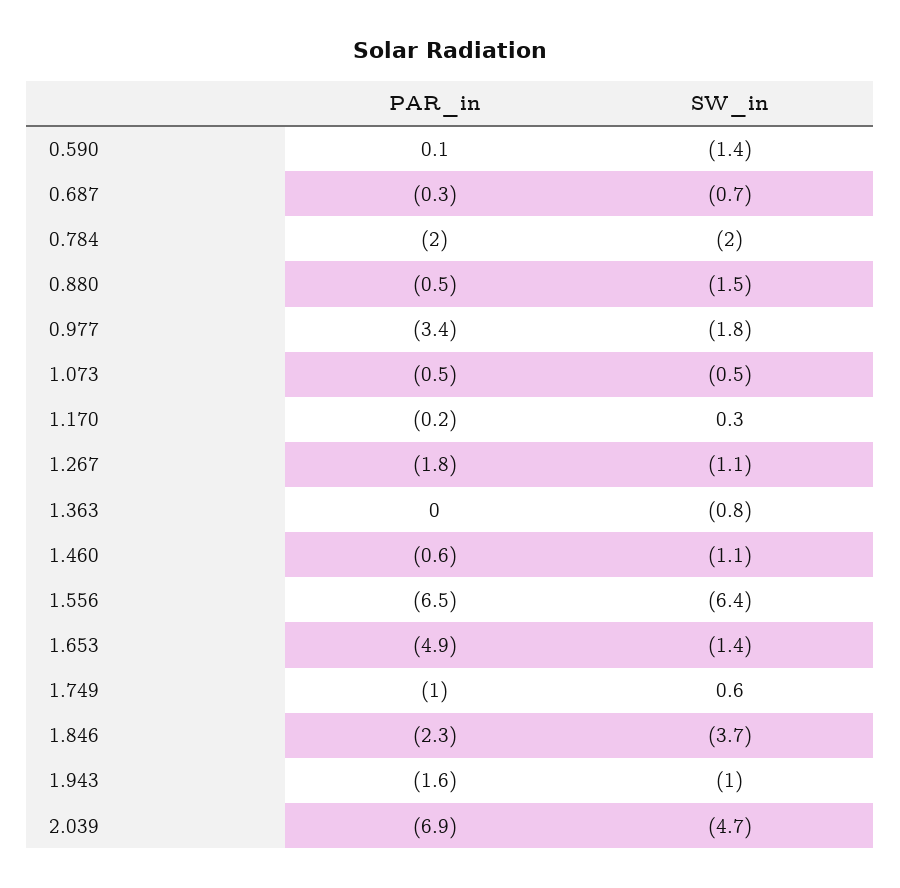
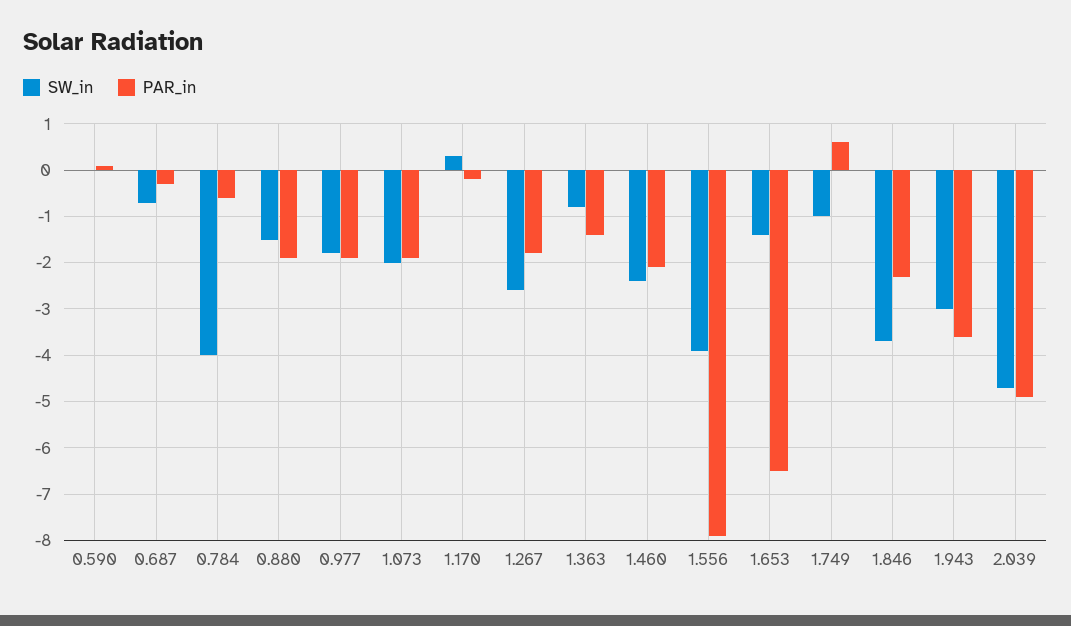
SW_in, 0.590: -1.4 -> 0
PAR_in, 0.784: -2 -> -0.5
SW_in, 0.784: -2 -> -4
PAR_in, 0.880: -0.5 -> -2
PAR_in, 0.977: -3.4 -> -2
PAR_in, 1.073: -0.5 -> -2
SW_in, 1.073: -0.5 -> -2
SW_in, 1.267: -1.1 -> -2.5
PAR_in, 1.363: 0 -> -1.5
PAR_in, 1.460: -0.6 -> -2
SW_in, 1.460: -1.1 -> -2.5
PAR_in, 1.556: -6.5 -> -8
SW_in, 1.556: -6.4 -> -4
PAR_in, 1.653: -4.9 -> -6.5
PAR_in, 1.749: -1 -> 0.5
SW_in, 1.749: 0.6 -> -1
PAR_in, 1.943: -1.6 -> -3.5
SW_in, 1.943: -1 -> -3
PAR_in, 2.039: -6.9 -> -5

